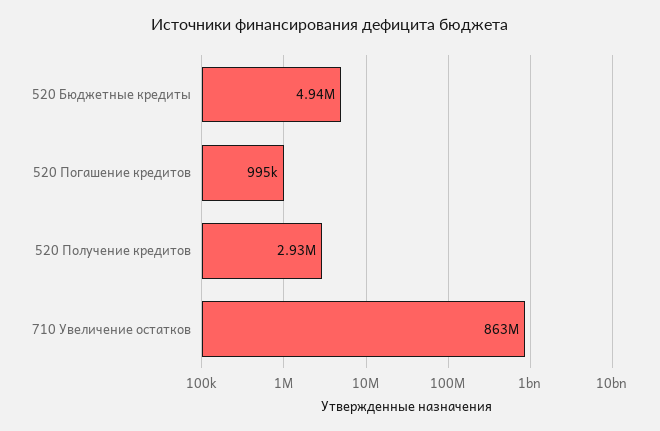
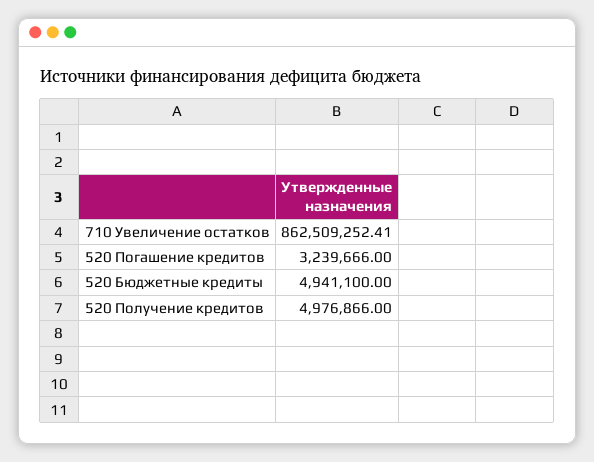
520 Погашение кредитов: 995000 -> 3239666
520 Получение кредитов: 2930000 -> 4976866

